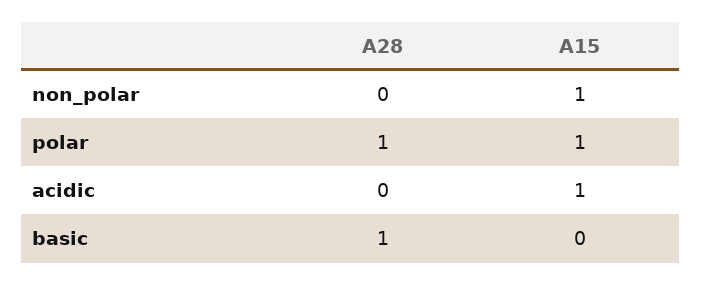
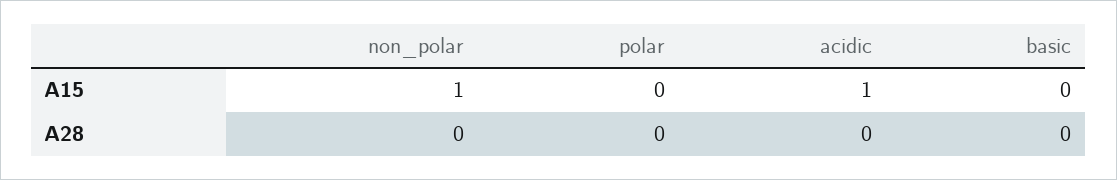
A28, polar: 1 -> 0
A15, polar: 1 -> 0
A28, basic: 1 -> 0

